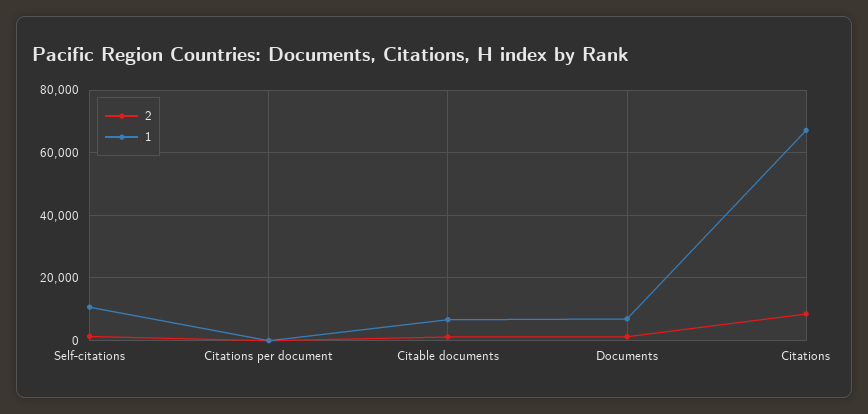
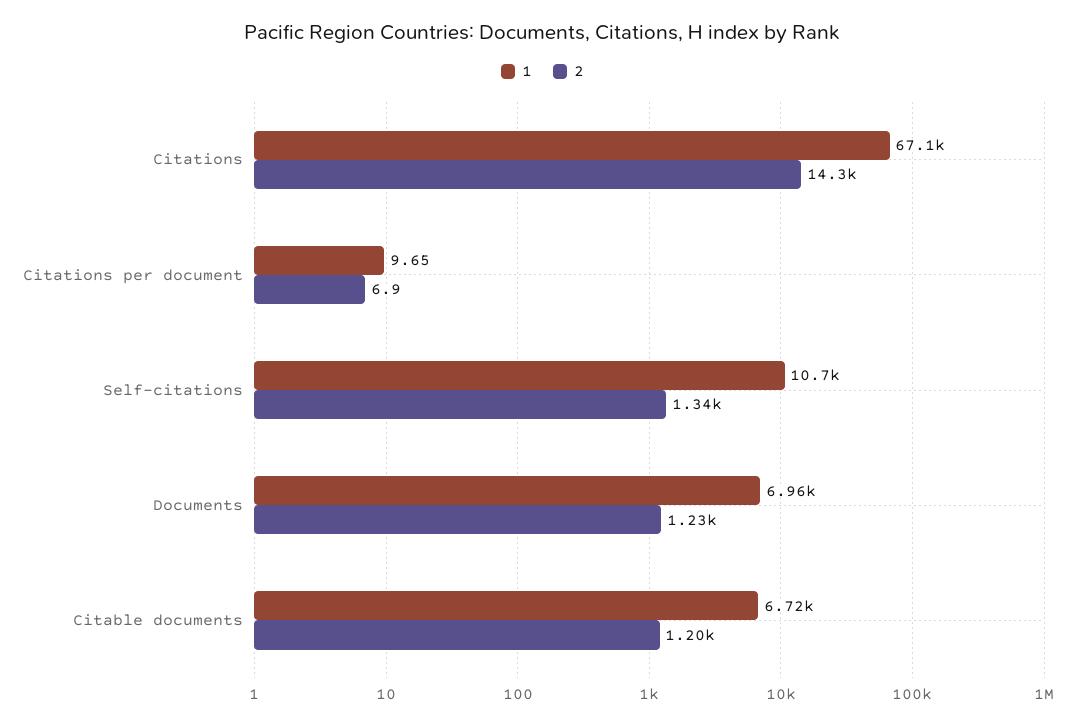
2, Citations: 8000 -> 14300

